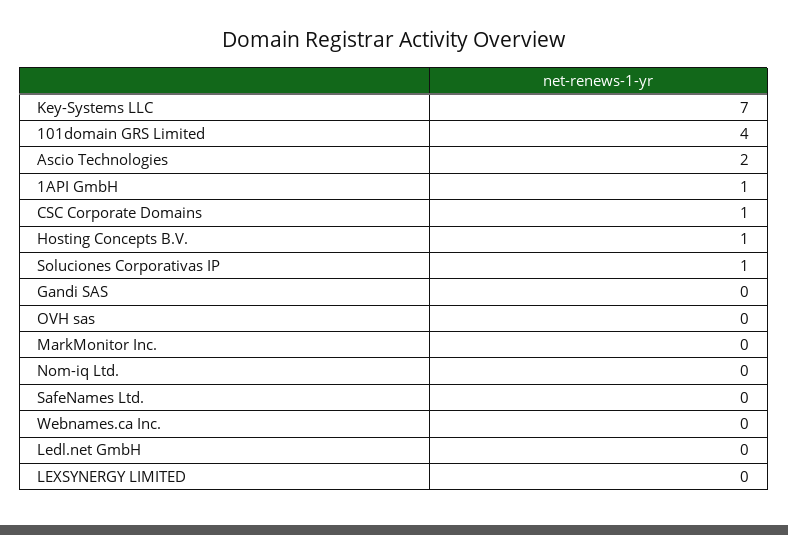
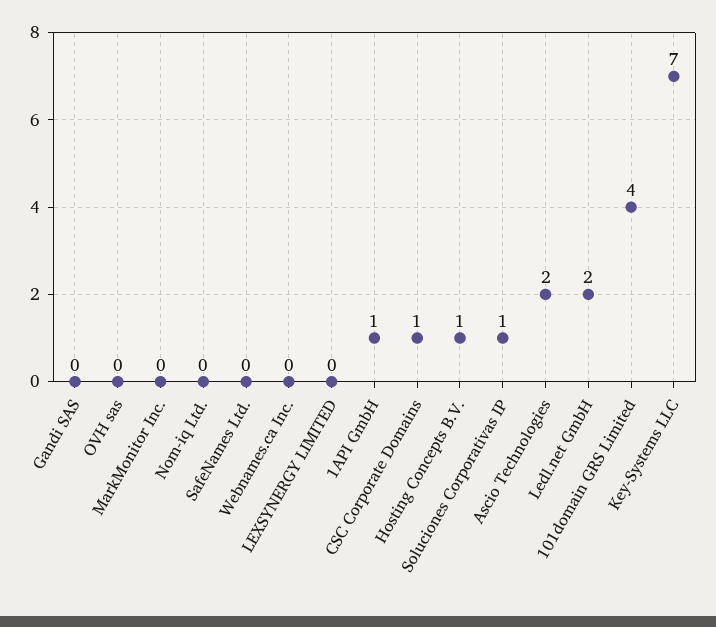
Ledl.net GmbH: 0 -> 2

